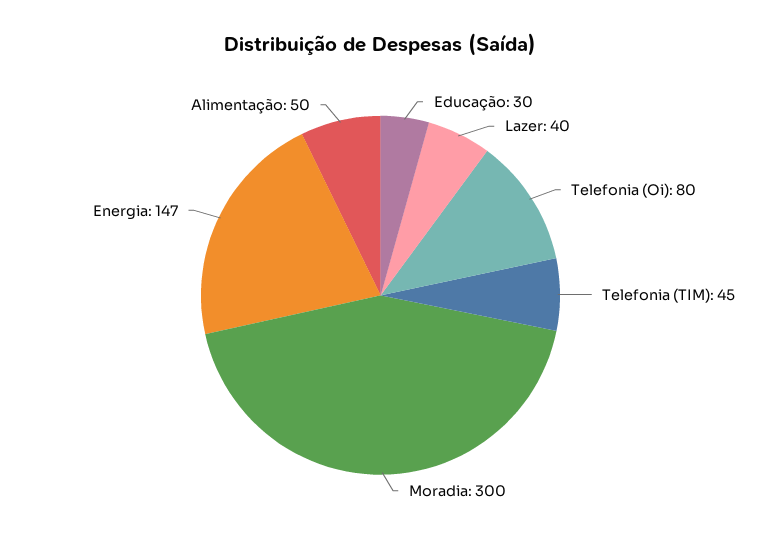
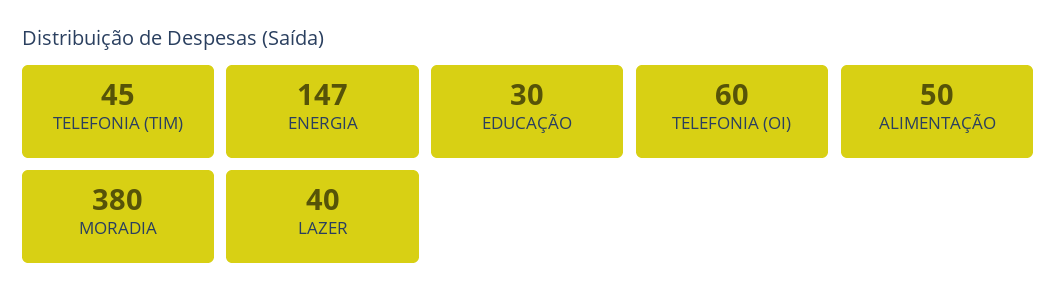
Telefonia (Oi): 80 -> 60
Moradia: 300 -> 380

